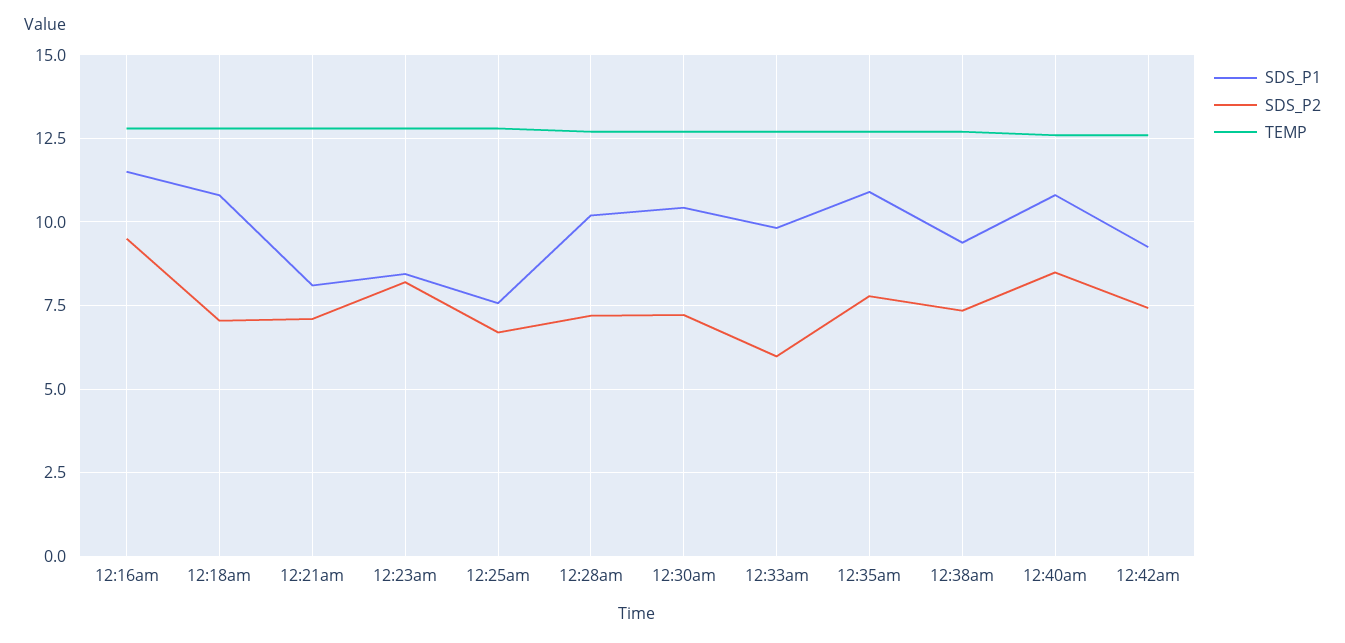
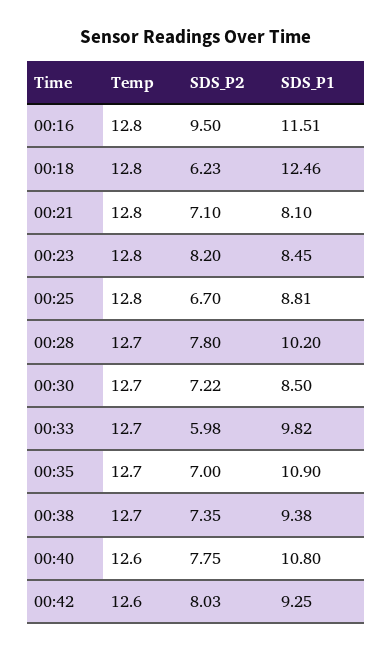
SDS_P1, 12:18am: 10.75 -> 12.46
SDS_P2, 12:18am: 7 -> 6.23
SDS_P1, 12:25am: 7.5 -> 8.81
SDS_P2, 12:28am: 7.25 -> 7.8
SDS_P1, 12:30am: 10.5 -> 8.5
SDS_P2, 12:35am: 7.75 -> 7
SDS_P2, 12:40am: 8.5 -> 7.75
SDS_P2, 12:42am: 7.5 -> 8.03

